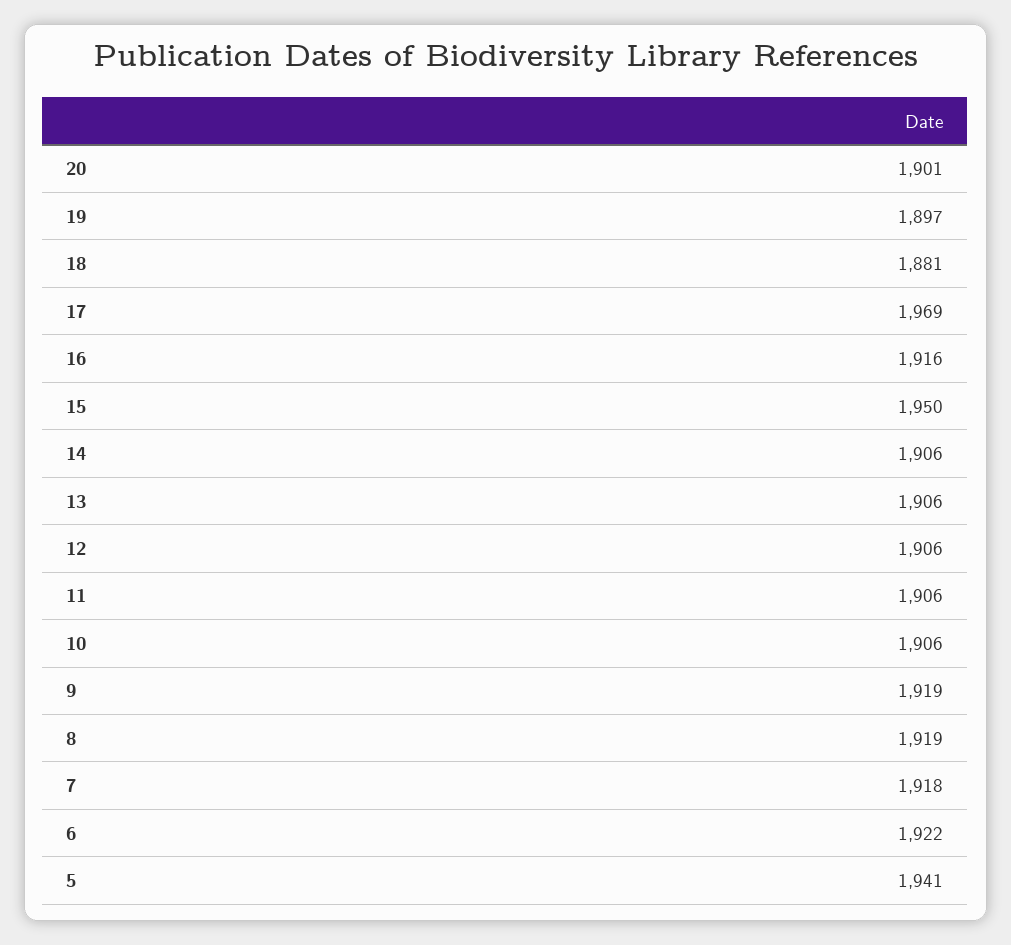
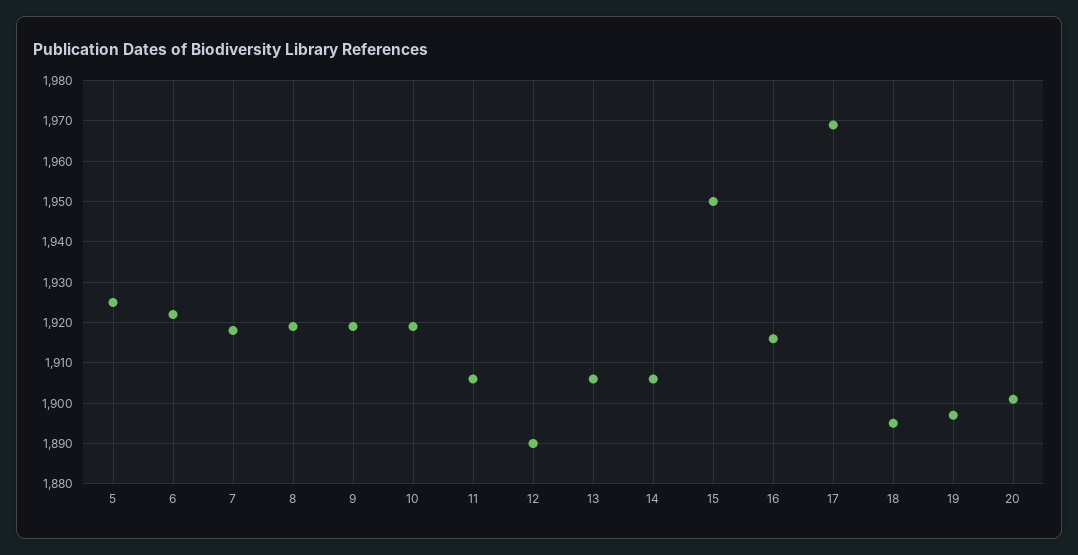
18: 1881 -> 1895
12: 1906 -> 1890
10: 1906 -> 1920
5: 1941 -> 1925

